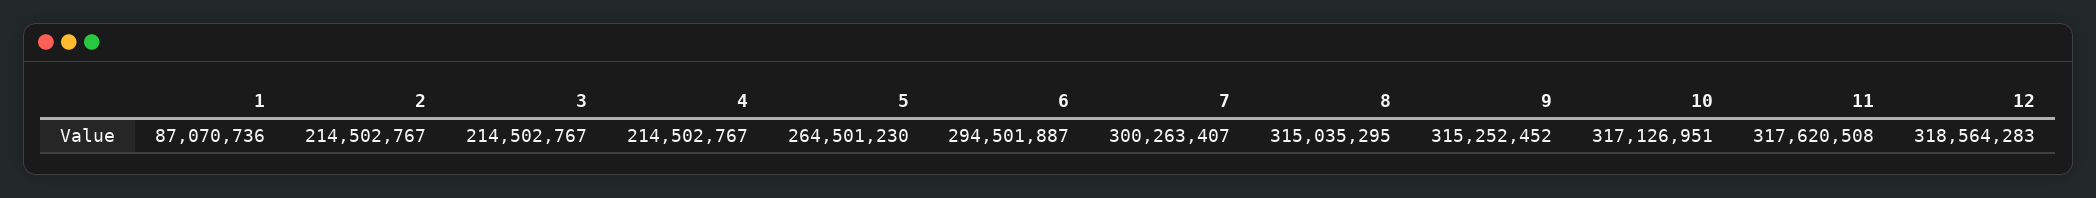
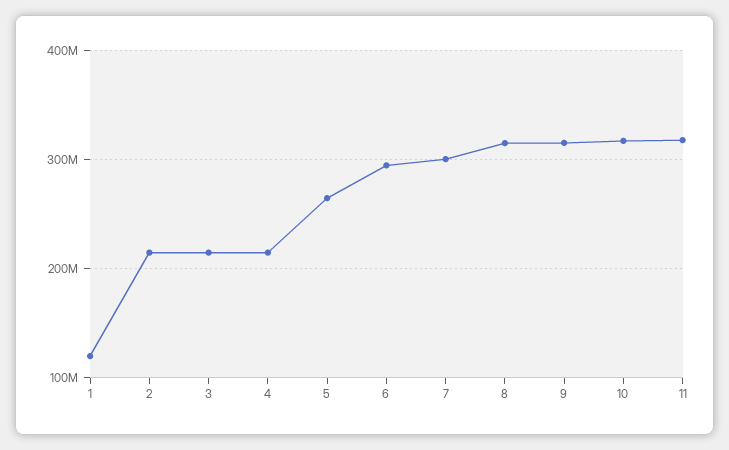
1: 87070736 -> 120000000
12: 318564283 -> none

